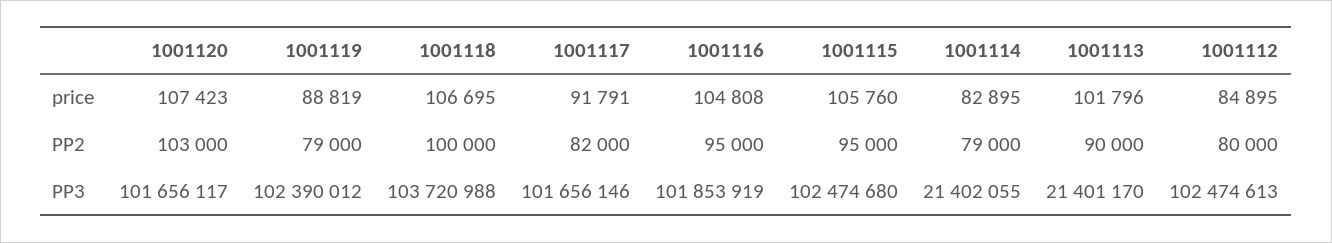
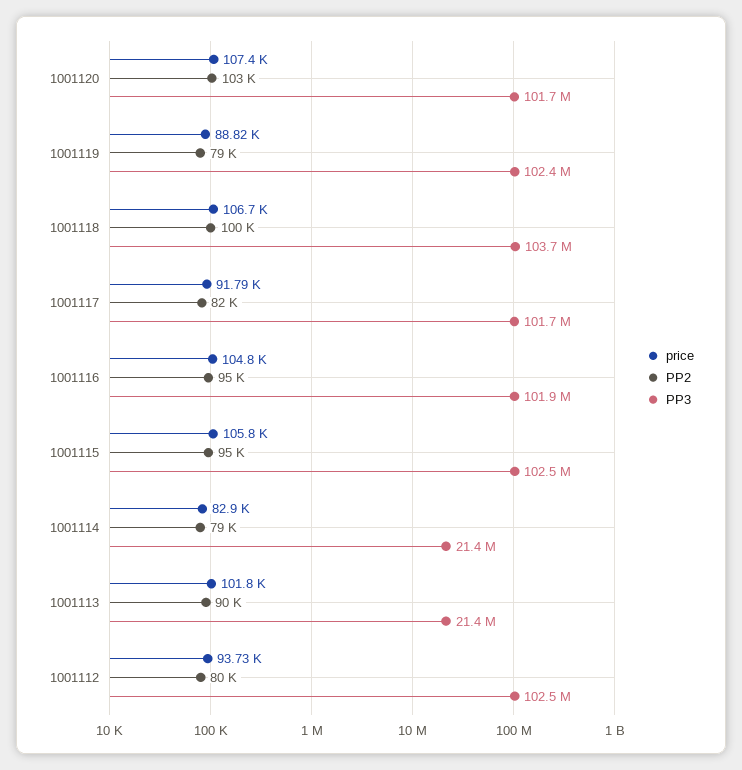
price, 1001112: 84895 -> 93730

